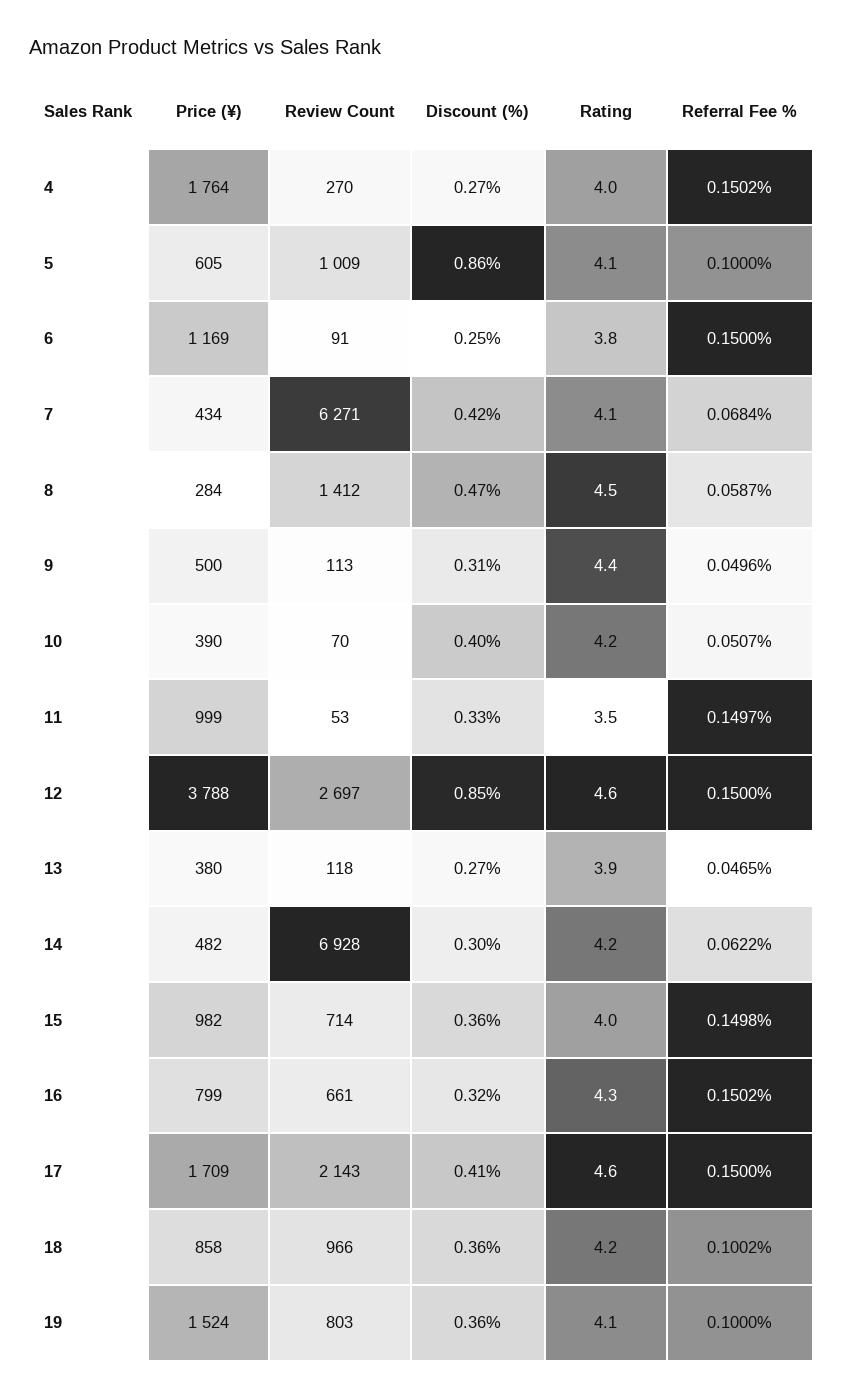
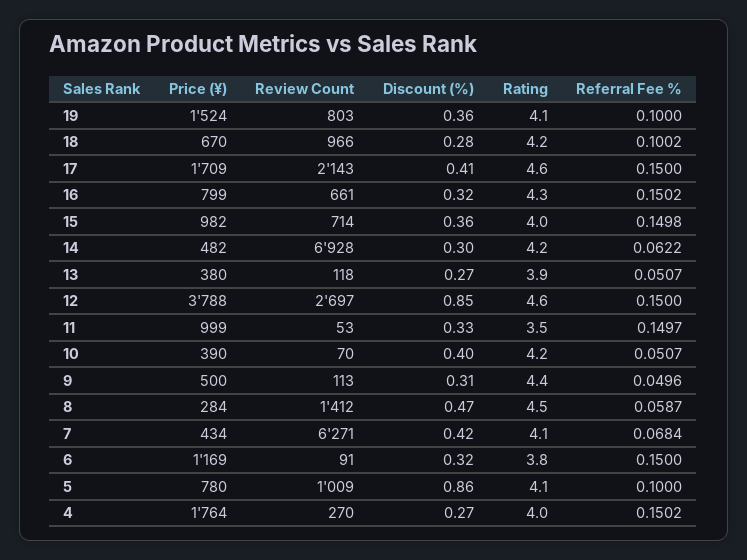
Price (¥), 5: 605 -> 780
Discount (%), 6: 0.25 -> 0.32
Referral Fee %, 13: 0.0465 -> 0.0507
Price (¥), 18: 858 -> 670
Discount (%), 18: 0.36 -> 0.28

